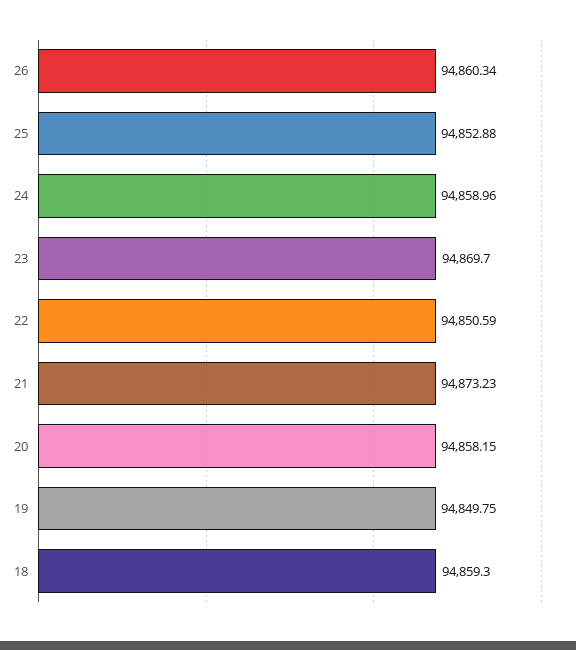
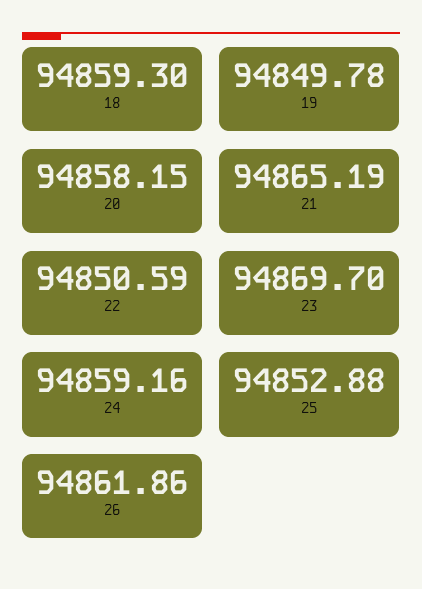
26: 94860.34 -> 94861.86
24: 94858.96 -> 94859.16
21: 94873.23 -> 94865.19
19: 94849.75 -> 94849.78

